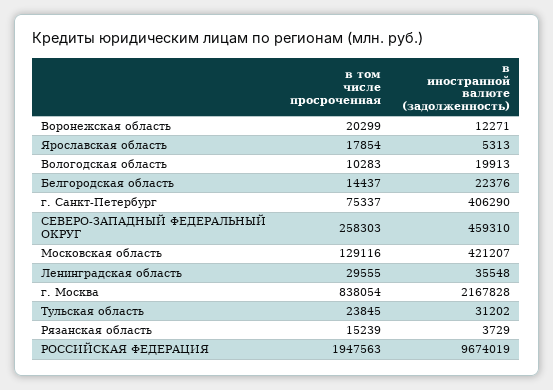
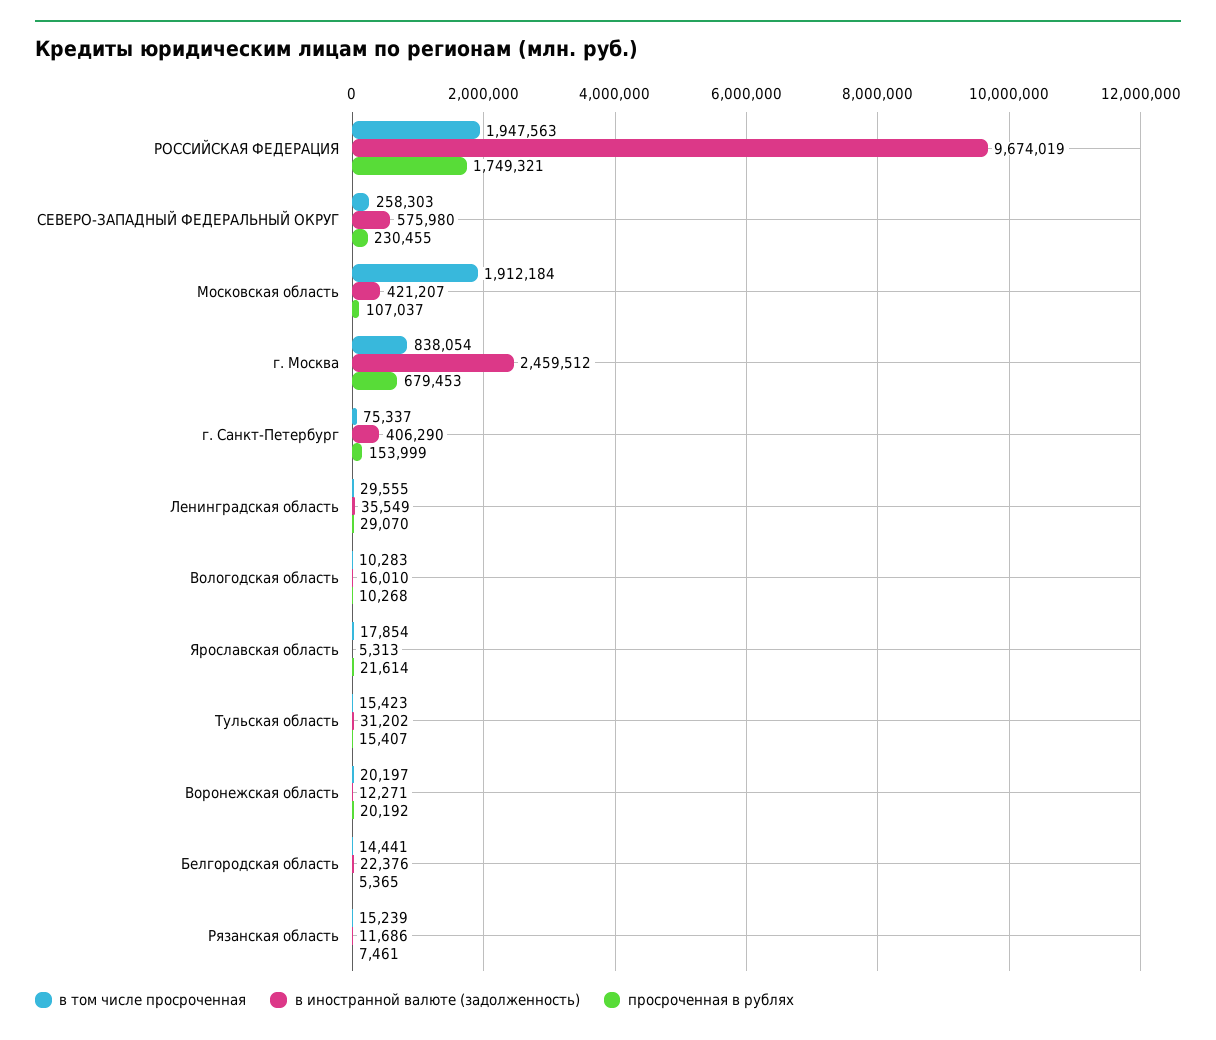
в том числе просроченная, Воронежская область: 20299 -> 20197
в иностранной валюте (задолженность), Вологодская область: 19913 -> 16010
в том числе просроченная, Белгородская область: 14437 -> 14441
в иностранной валюте (задолженность), СЕВЕРО-ЗАПАДНЫЙ ФЕДЕРАЛЬНЫЙ ОКРУГ: 459310 -> 575980
в том числе просроченная, Московская область: 129116 -> 1912184
в иностранной валюте (задолженность), Ленинградская область: 35548 -> 35549
в иностранной валюте (задолженность), г. Москва: 2167828 -> 2459512
в том числе просроченная, Тульская область: 23845 -> 15423
в иностранной валюте (задолженность), Рязанская область: 3729 -> 11686
просроченная в рублях, РОССИЙСКАЯ ФЕДЕРАЦИЯ: none -> 1749321
просроченная в рублях, СЕВЕРО-ЗАПАДНЫЙ ФЕДЕРАЛЬНЫЙ ОКРУГ: none -> 230455
просроченная в рублях, Московская область: none -> 107037
просроченная в рублях, г. Москва: none -> 679453
просроченная в рублях, г. Санкт-Петербург: none -> 153999
просроченная в рублях, Ленинградская область: none -> 29070
просроченная в рублях, Вологодская область: none -> 10268
просроченная в рублях, Ярославская область: none -> 21614
просроченная в рублях, Тульская область: none -> 15407
просроченная в рублях, Воронежская область: none -> 20192
просроченная в рублях, Белгородская область: none -> 5365
просроченная в рублях, Рязанская область: none -> 7461

